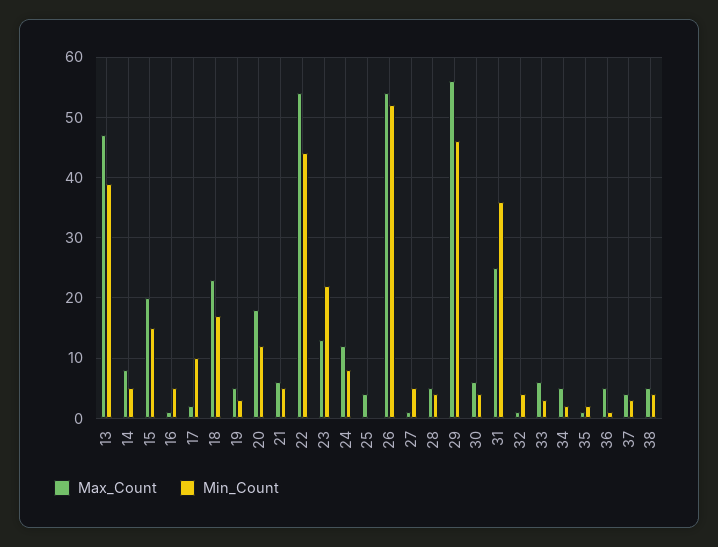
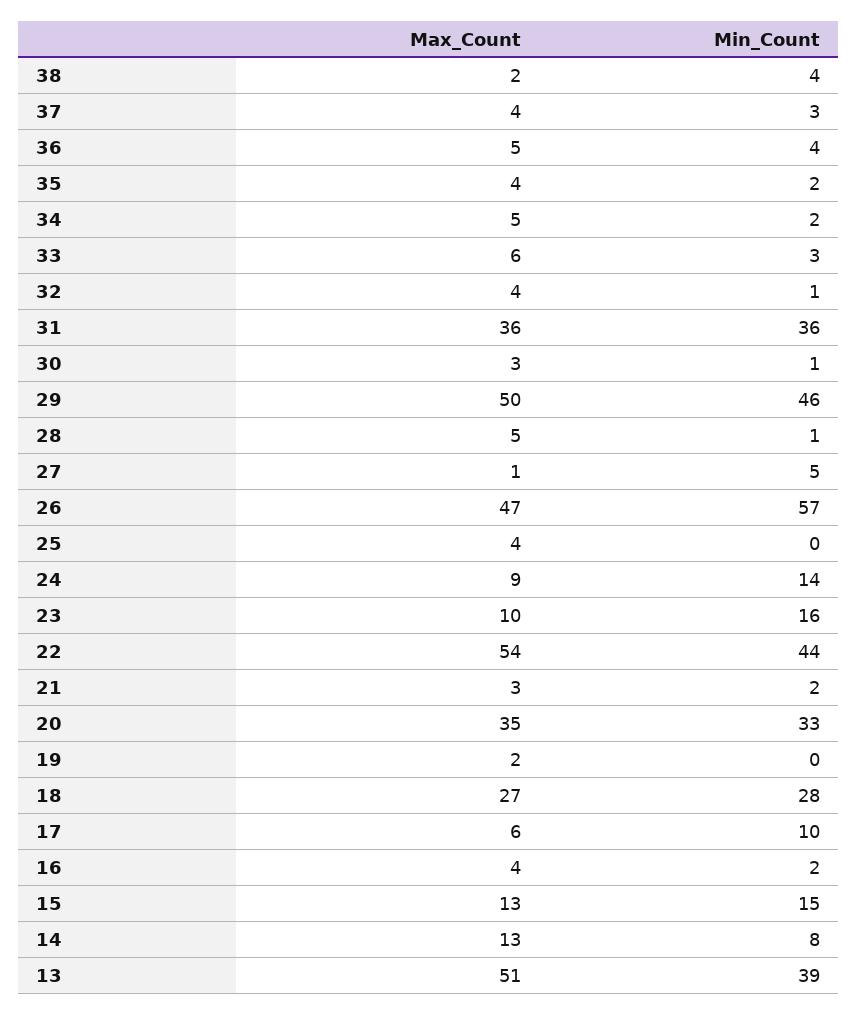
Max_Count, 13: 47 -> 51
Max_Count, 14: 8 -> 13
Min_Count, 14: 5 -> 8
Max_Count, 15: 20 -> 13
Max_Count, 16: 1 -> 4
Min_Count, 16: 5 -> 2
Max_Count, 17: 2 -> 6
Max_Count, 18: 23 -> 27
Min_Count, 18: 17 -> 28
Max_Count, 19: 5 -> 2
Min_Count, 19: 3 -> 0
Max_Count, 20: 18 -> 35
Min_Count, 20: 12 -> 33
Max_Count, 21: 6 -> 3
Min_Count, 21: 5 -> 2
Max_Count, 23: 13 -> 10
Min_Count, 23: 22 -> 16
Max_Count, 24: 12 -> 9
Min_Count, 24: 8 -> 14
Max_Count, 26: 54 -> 47
Min_Count, 26: 52 -> 57
Min_Count, 28: 4 -> 1
Max_Count, 29: 56 -> 50
Max_Count, 30: 6 -> 3
Min_Count, 30: 4 -> 1
Max_Count, 31: 25 -> 36
Max_Count, 32: 1 -> 4
Min_Count, 32: 4 -> 1
Max_Count, 35: 1 -> 4
Min_Count, 36: 1 -> 4
Max_Count, 38: 5 -> 2

